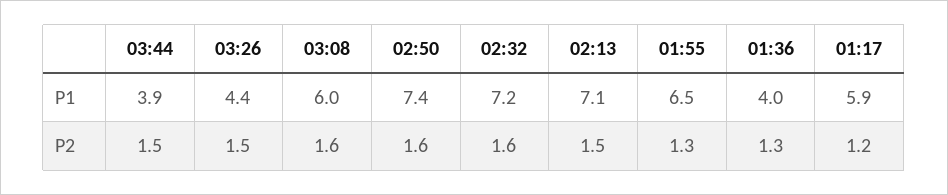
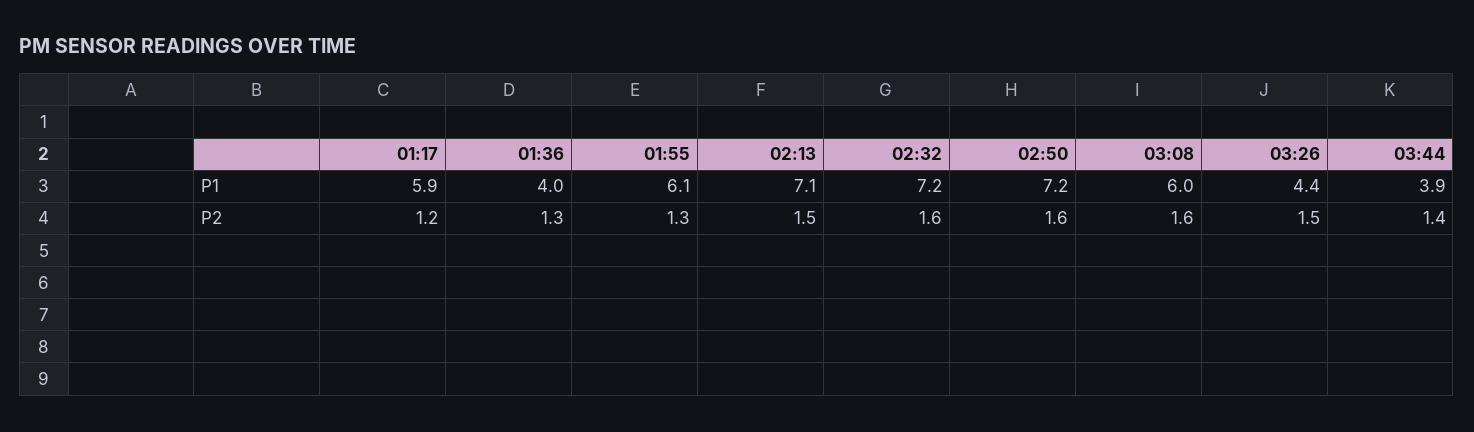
02:50, P1: 7.4 -> 7.2
01:55, P1: 6.5 -> 6.1
03:44, P2: 1.5 -> 1.4

